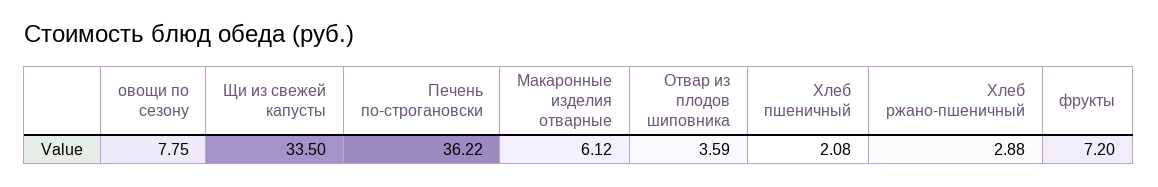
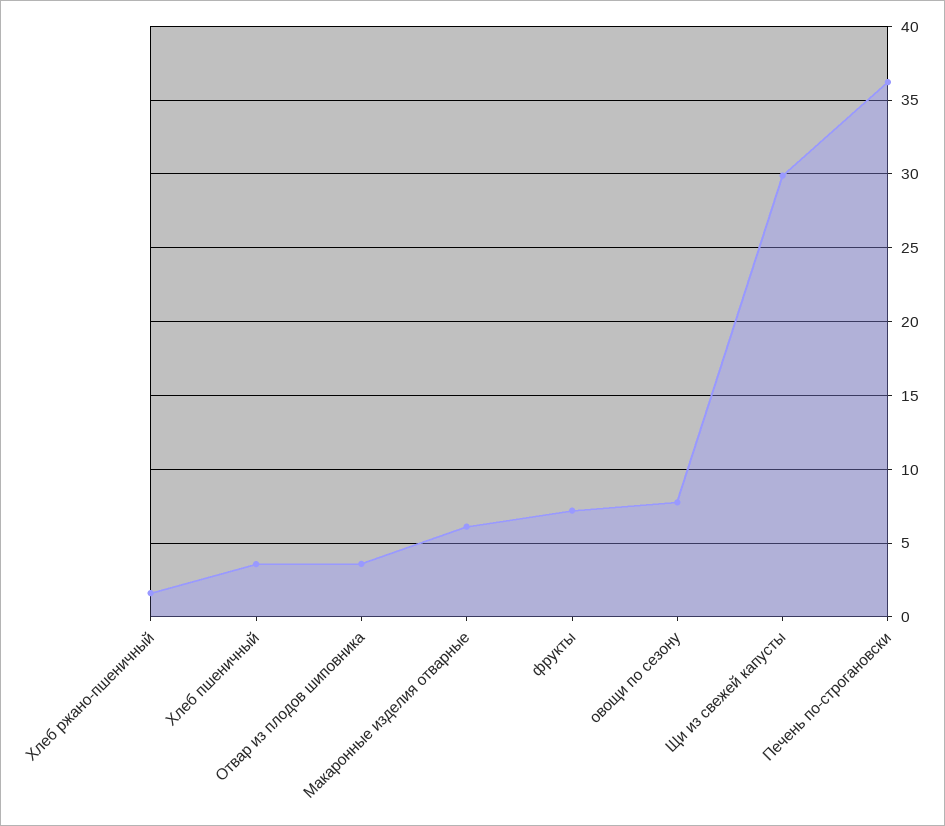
Щи из свежей капусты: 33.5 -> 30
Хлеб пшеничный: 2.08 -> 3.5
Хлеб ржано-пшеничный: 2.88 -> 1.5

